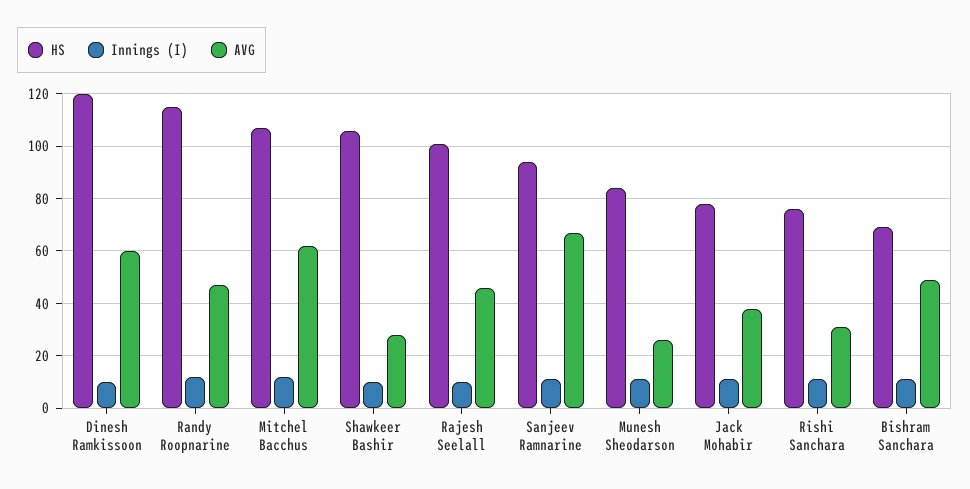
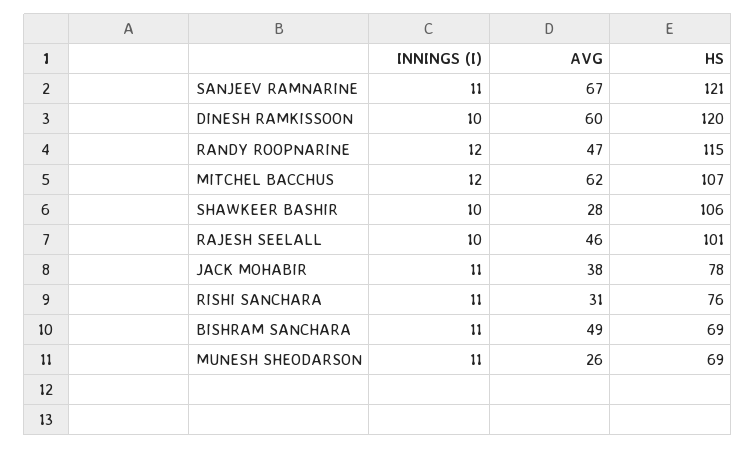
HS, Sanjeev Ramnarine: 95 -> 121
HS, Munesh Sheodarson: 85 -> 69

